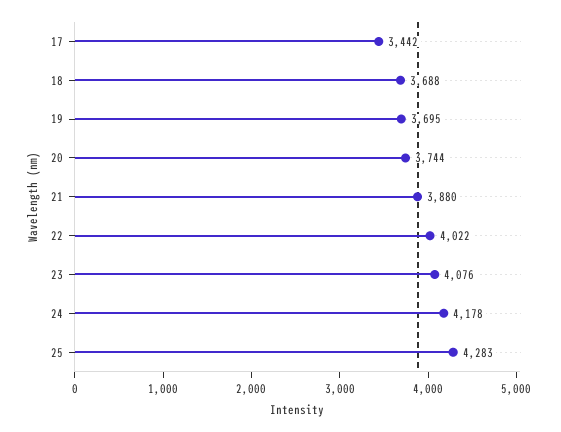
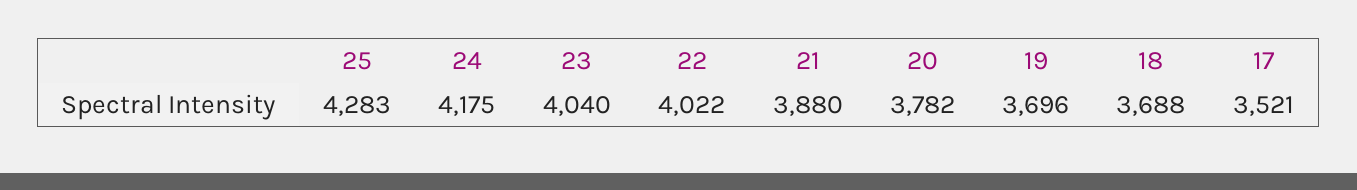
17: 3442 -> 3521
19: 3695 -> 3696
20: 3744 -> 3782
23: 4076 -> 4040
24: 4178 -> 4175

